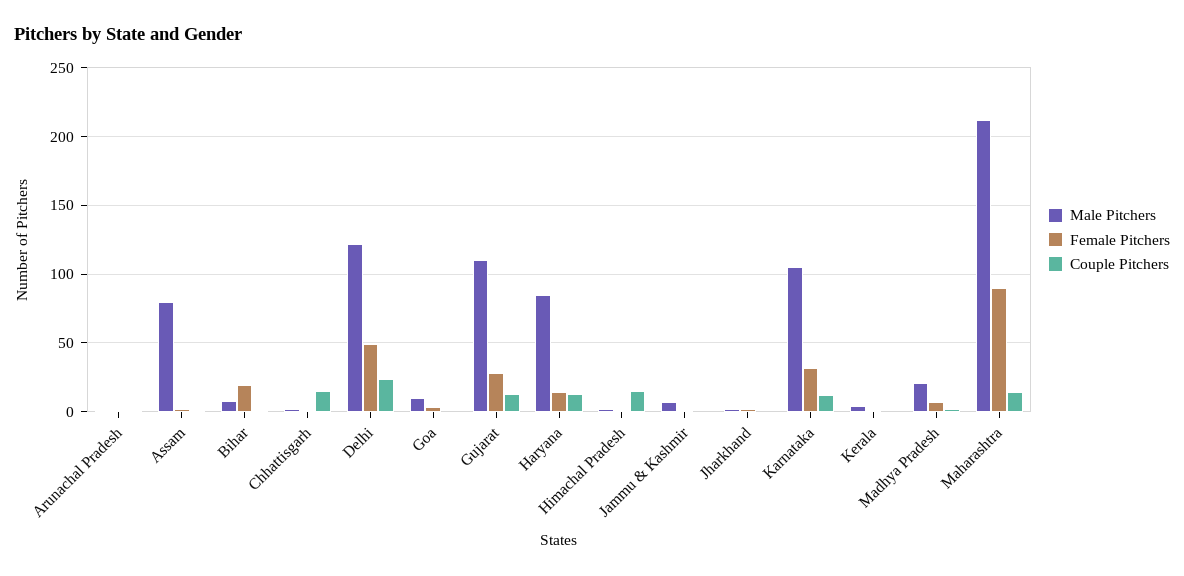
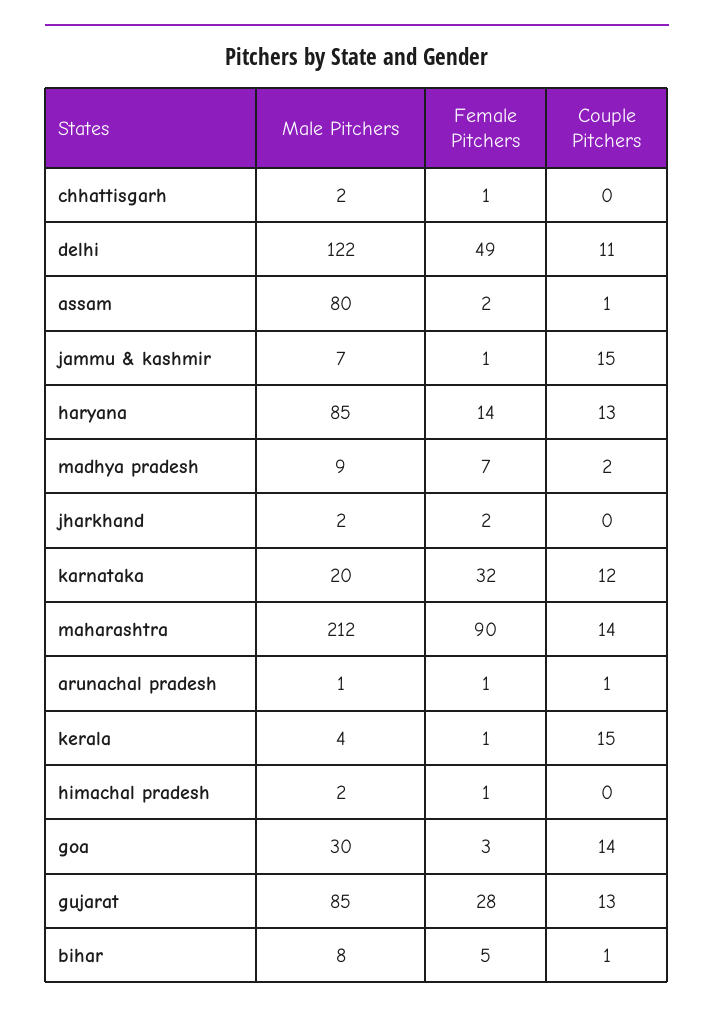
Female Pitchers, Bihar: 20 -> 5
Couple Pitchers, Chhattisgarh: 15 -> 0
Couple Pitchers, Delhi: 25 -> 11
Male Pitchers, Goa: 10 -> 30
Couple Pitchers, Goa: 0 -> 14
Male Pitchers, Gujarat: 110 -> 85
Couple Pitchers, Himachal Pradesh: 15 -> 0
Couple Pitchers, Jammu & Kashmir: 0 -> 15
Male Pitchers, Karnataka: 105 -> 20
Couple Pitchers, Kerala: 0 -> 15
Male Pitchers, Madhya Pradesh: 20 -> 9

